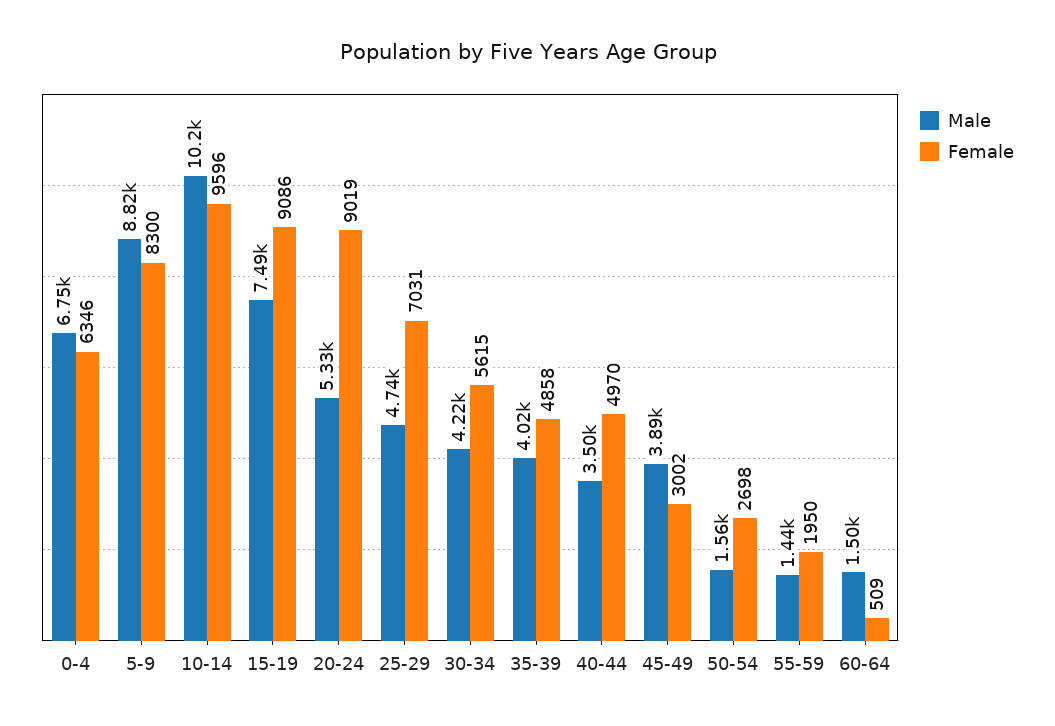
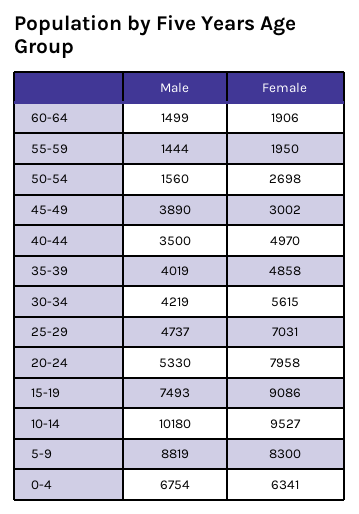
Female, 0-4: 6346 -> 6341
Female, 10-14: 9596 -> 9527
Female, 20-24: 9019 -> 7958
Female, 60-64: 509 -> 1906

